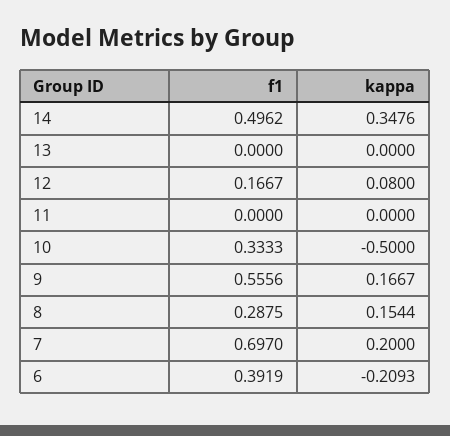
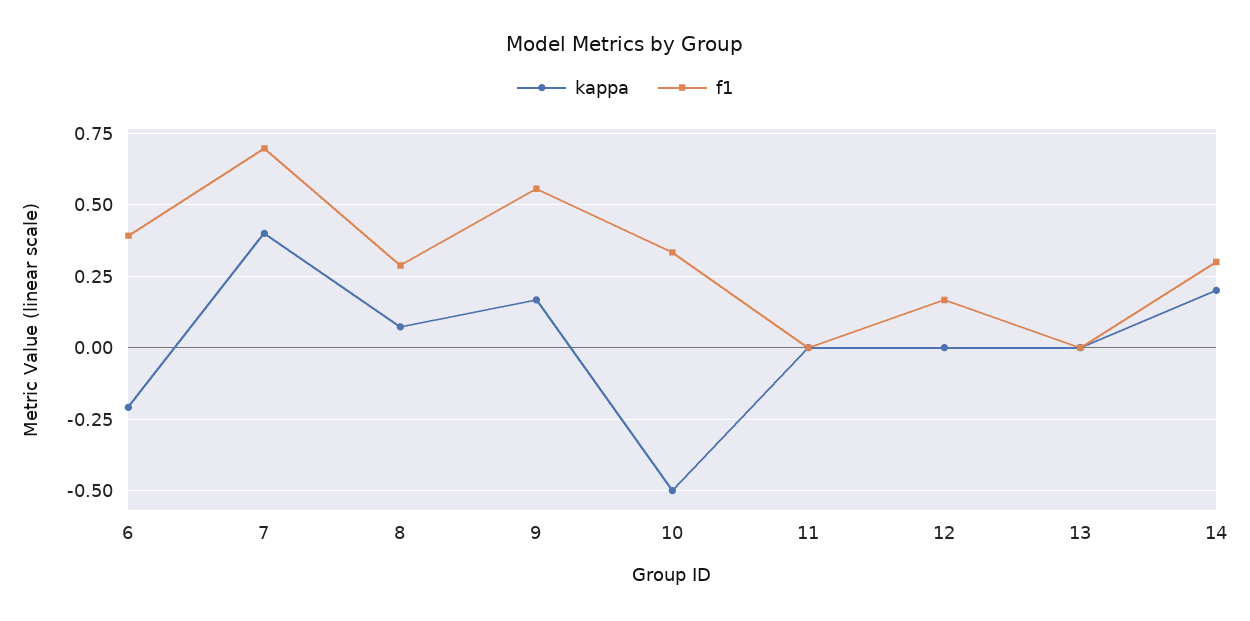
f1, 14: 0.4962 -> 0.3
kappa, 14: 0.3476 -> 0.2
kappa, 12: 0.08 -> 0
kappa, 8: 0.1544 -> 0.075
kappa, 7: 0.2 -> 0.4

